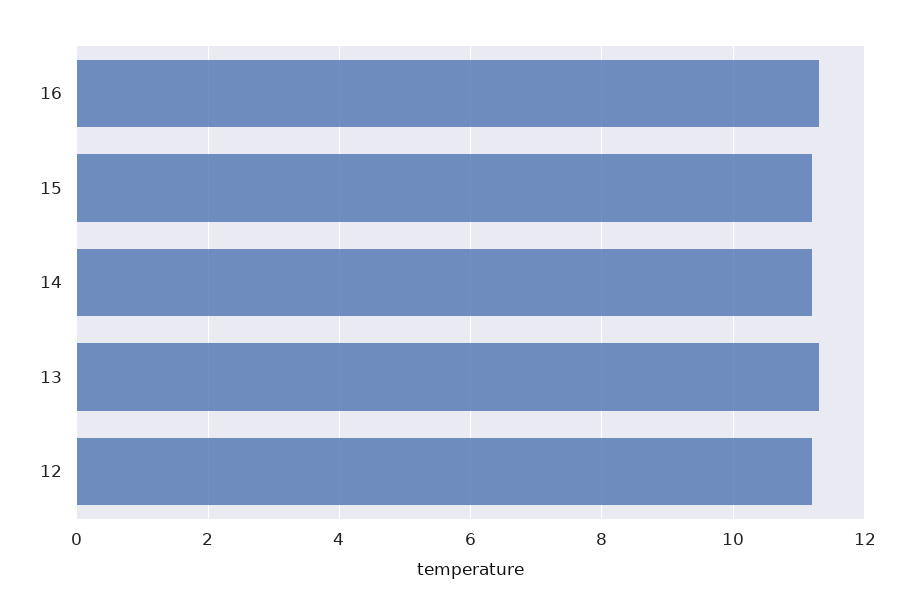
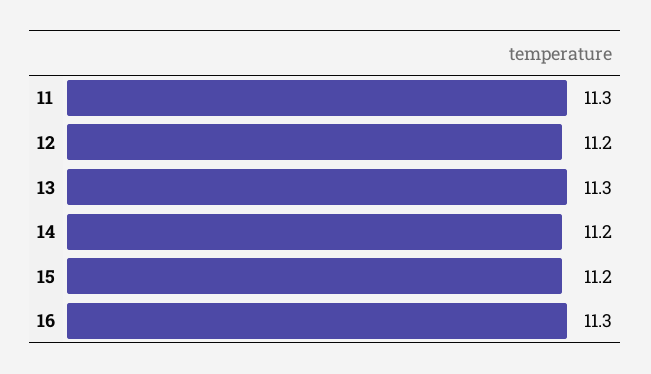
11: none -> 11.3

